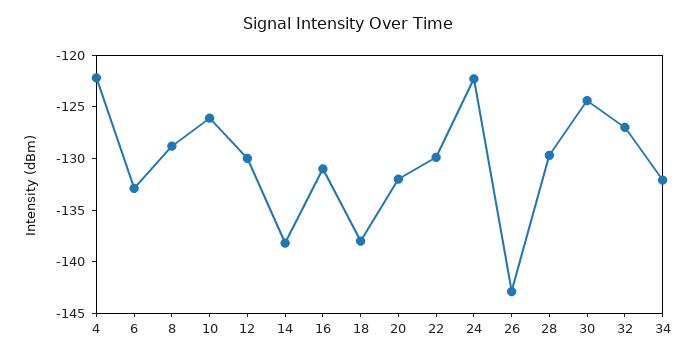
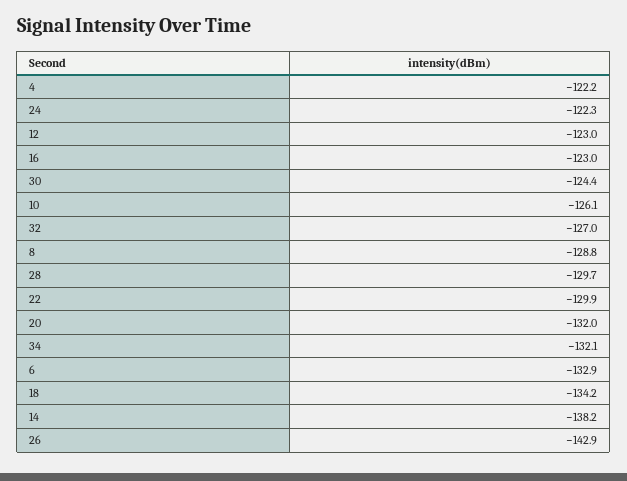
12: -130 -> -123
16: -131 -> -123
18: -138 -> -134.2

